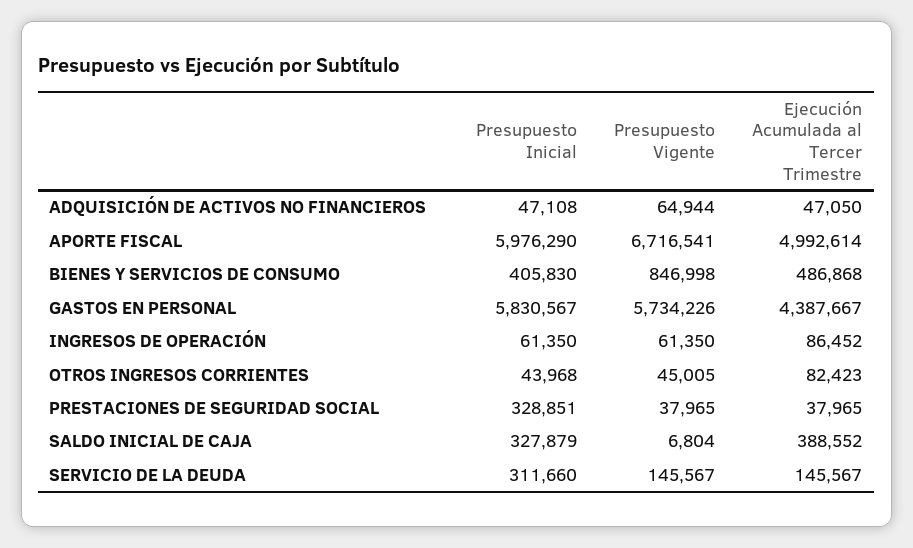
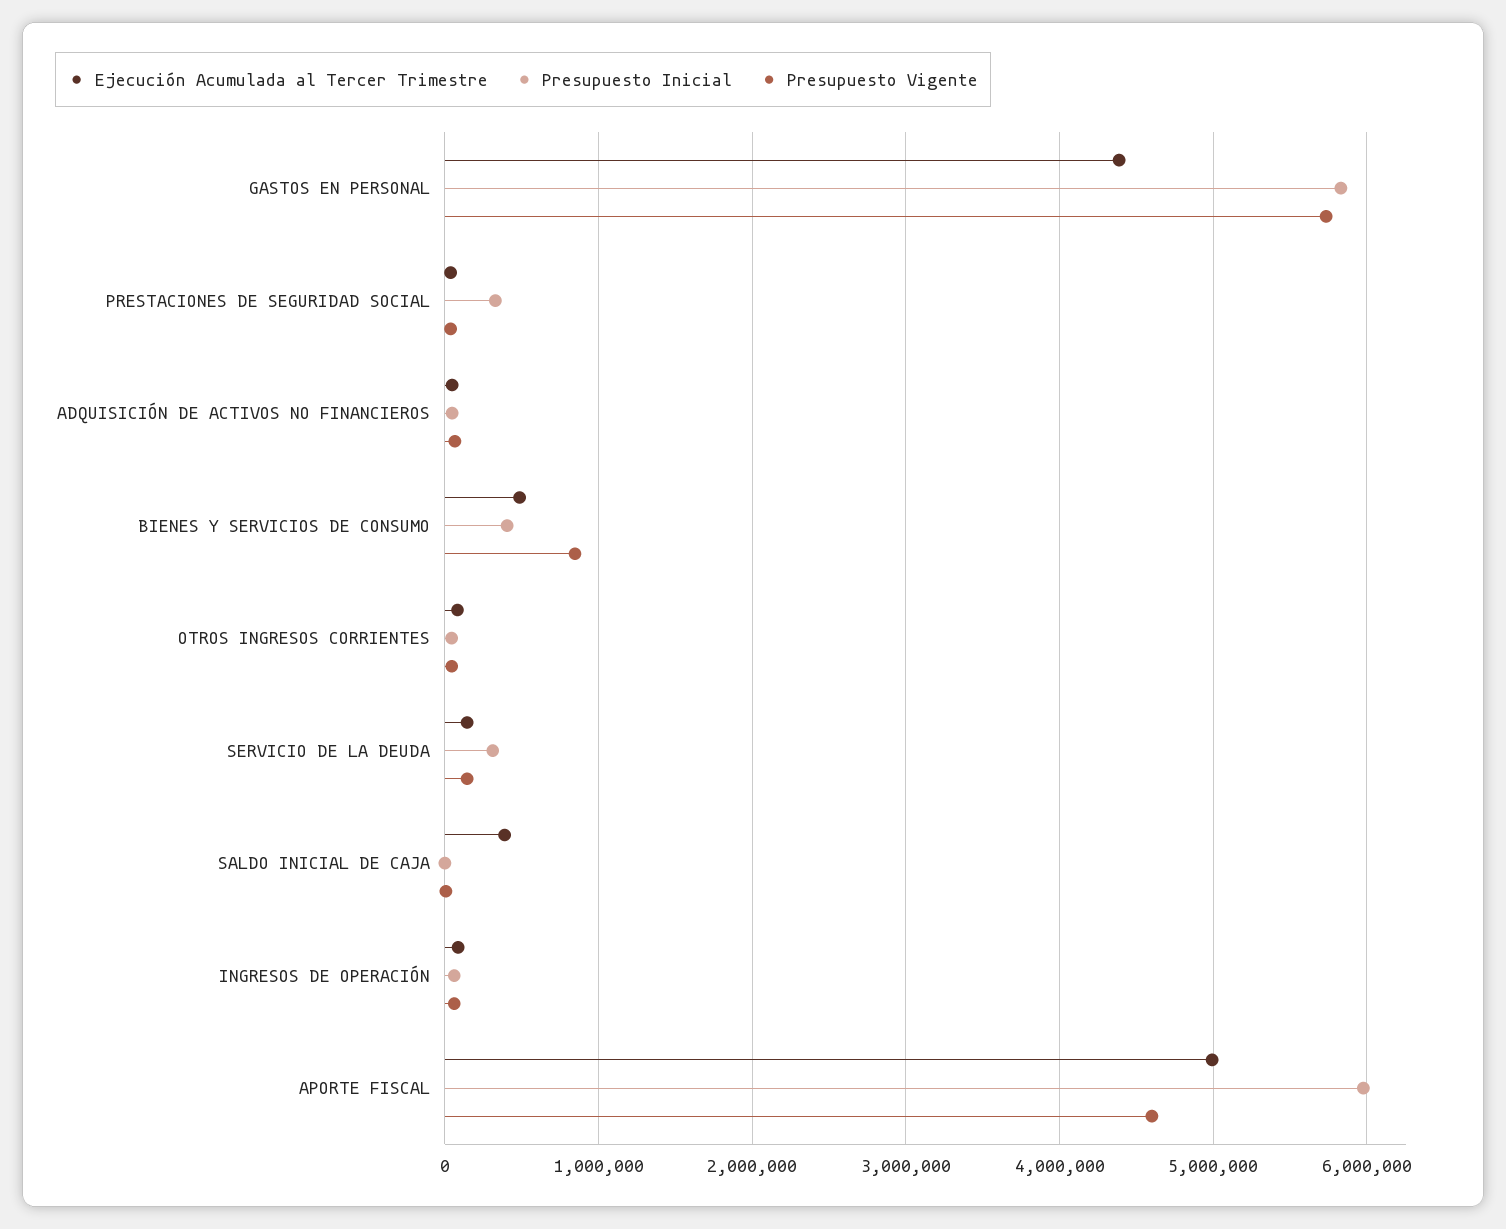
Presupuesto Vigente, APORTE FISCAL: 6716541 -> 4600000
Presupuesto Inicial, SALDO INICIAL DE CAJA: 327879 -> 0

